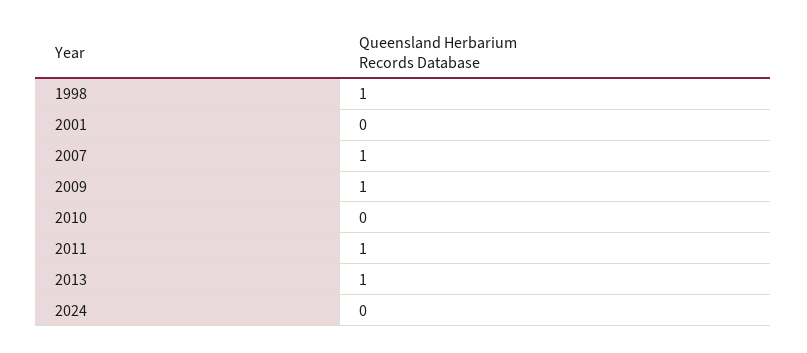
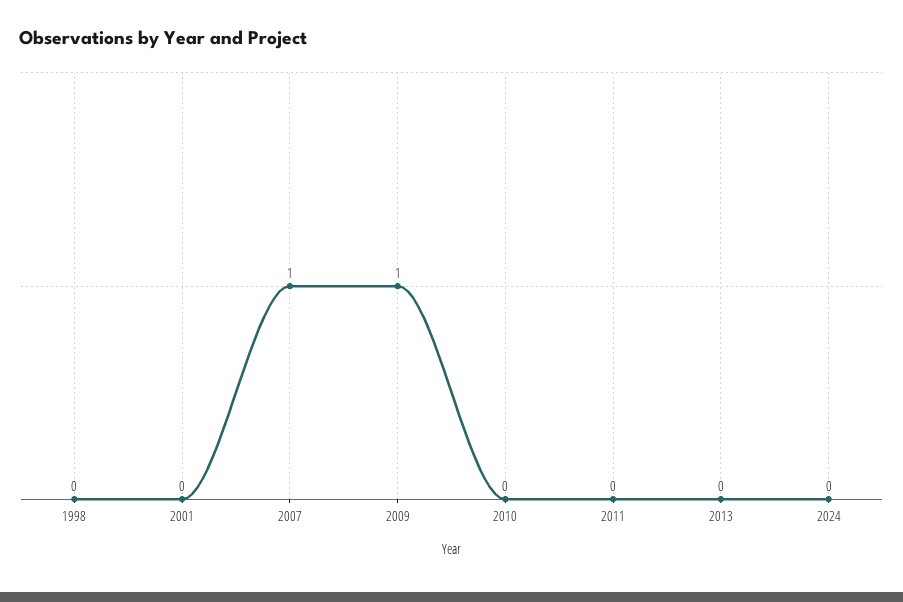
1998: 1 -> 0
2011: 1 -> 0
2013: 1 -> 0

